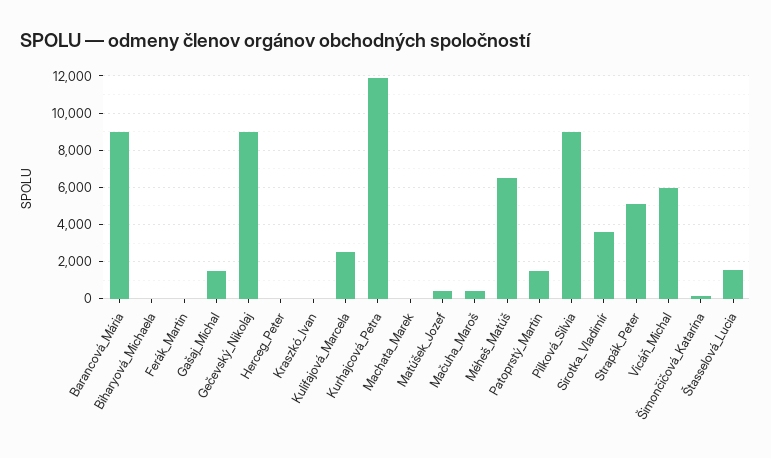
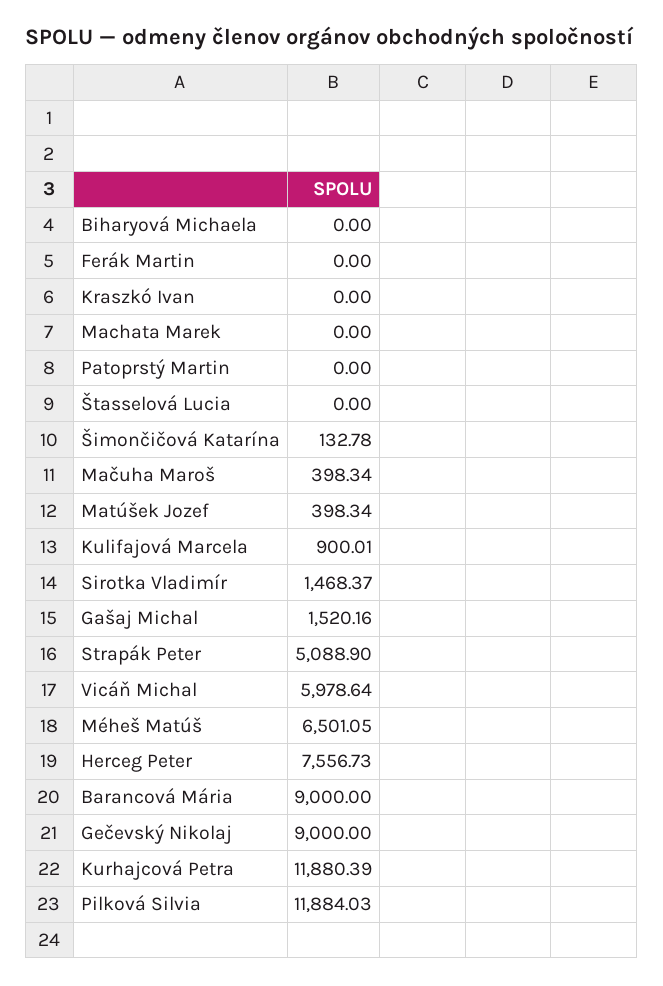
Herceg_Peter: 0 -> 7556.73
Kulifajová_Marcela: 2500 -> 900.01
Patoprstý_Martin: 1500 -> 0
Pilková_Silvia: 9000 -> 11884.03
Sirotka_Vladimír: 3500 -> 1468.37
Štasselová_Lucia: 1500 -> 0

